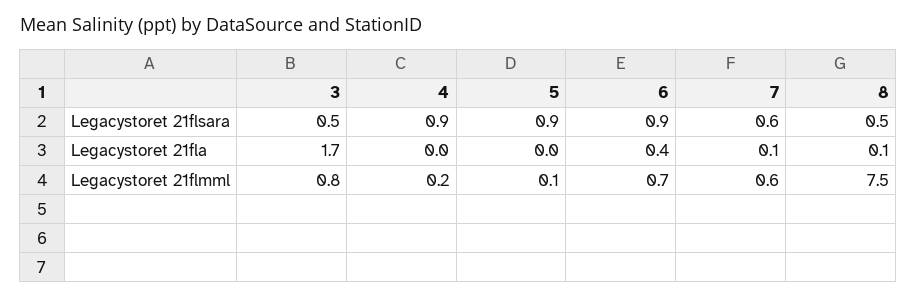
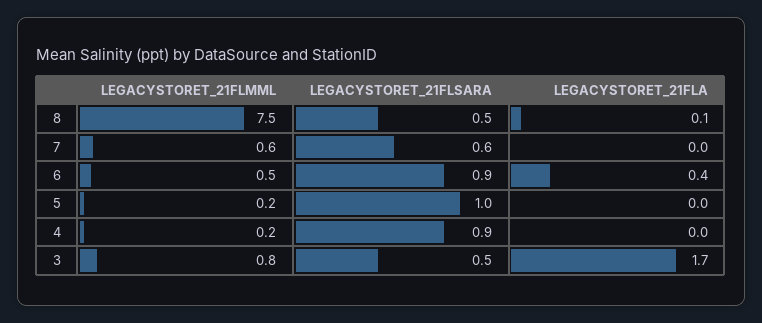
5, Legacystoret 21flsara: 0.9 -> 1
7, Legacystoret 21fla: 0.1 -> 0
5, Legacystoret 21flmml: 0.1 -> 0.2
6, Legacystoret 21flmml: 0.7 -> 0.5

